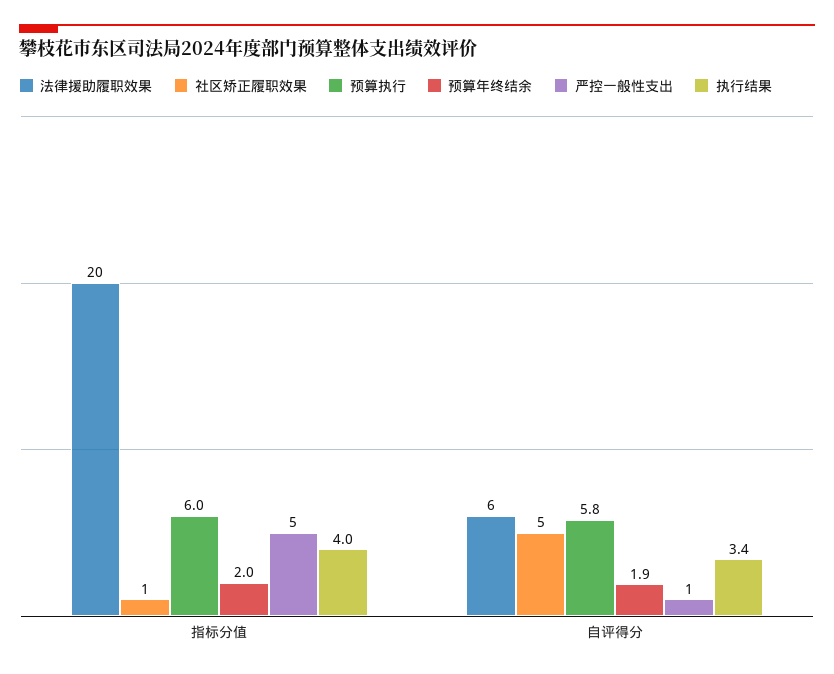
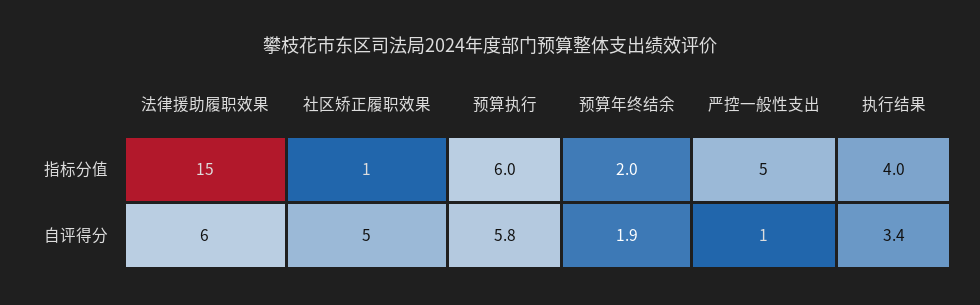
法律援助履职效果, 指标分值: 20 -> 15

